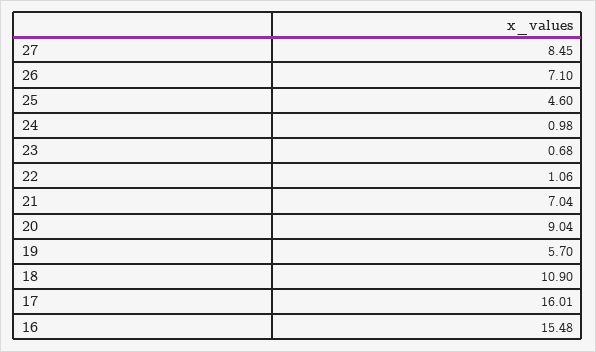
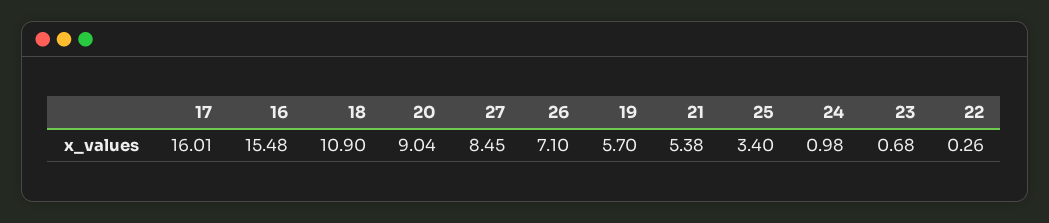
25: 4.6 -> 3.4
22: 1.06 -> 0.26
21: 7.04 -> 5.38

